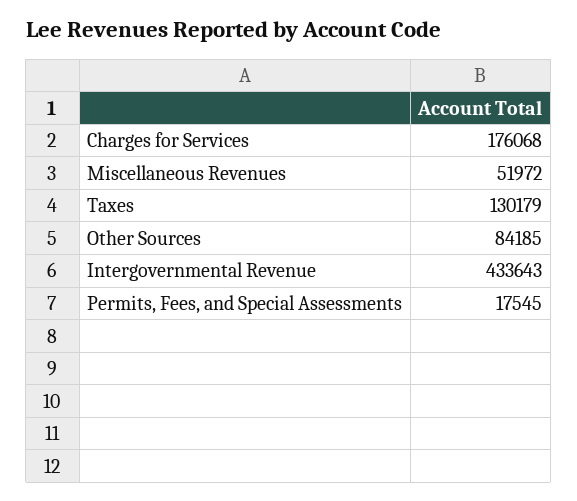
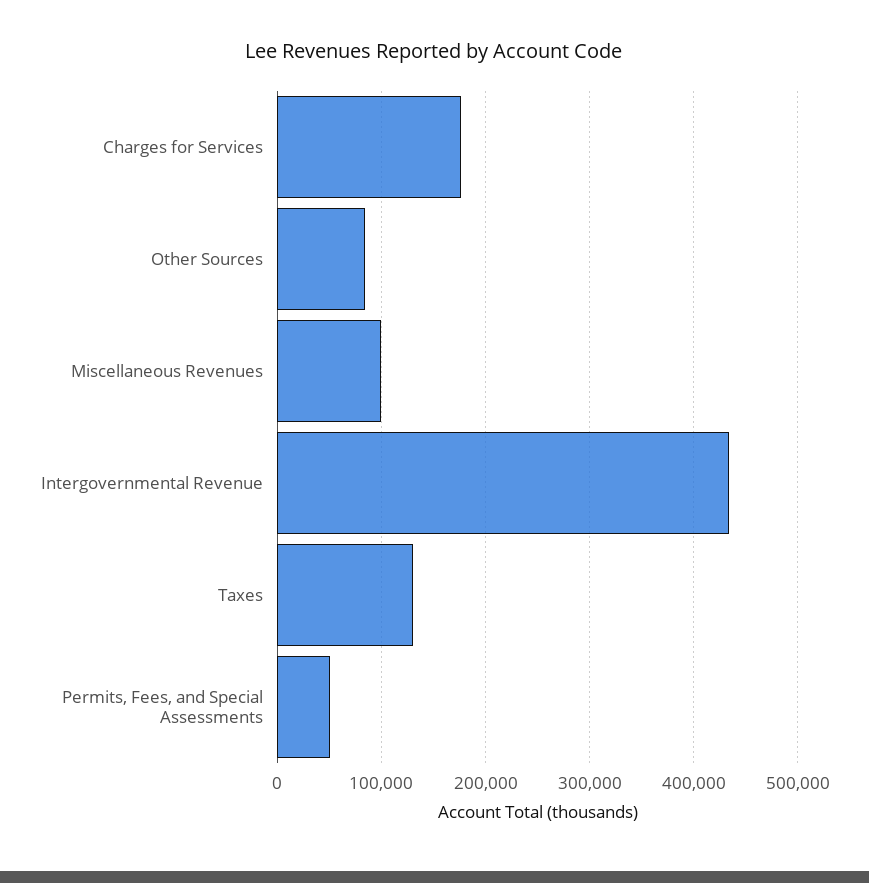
Miscellaneous Revenues: 51972 -> 100000
Permits, Fees, and Special Assessments: 17545 -> 50000

